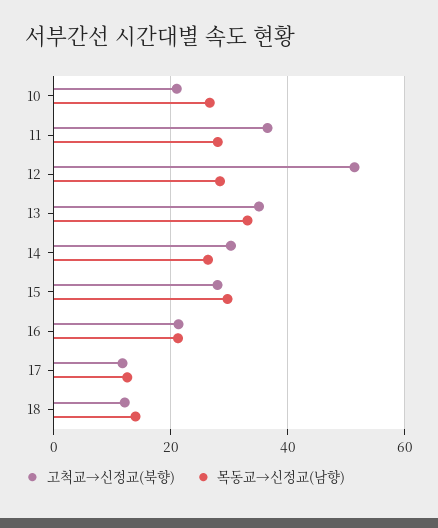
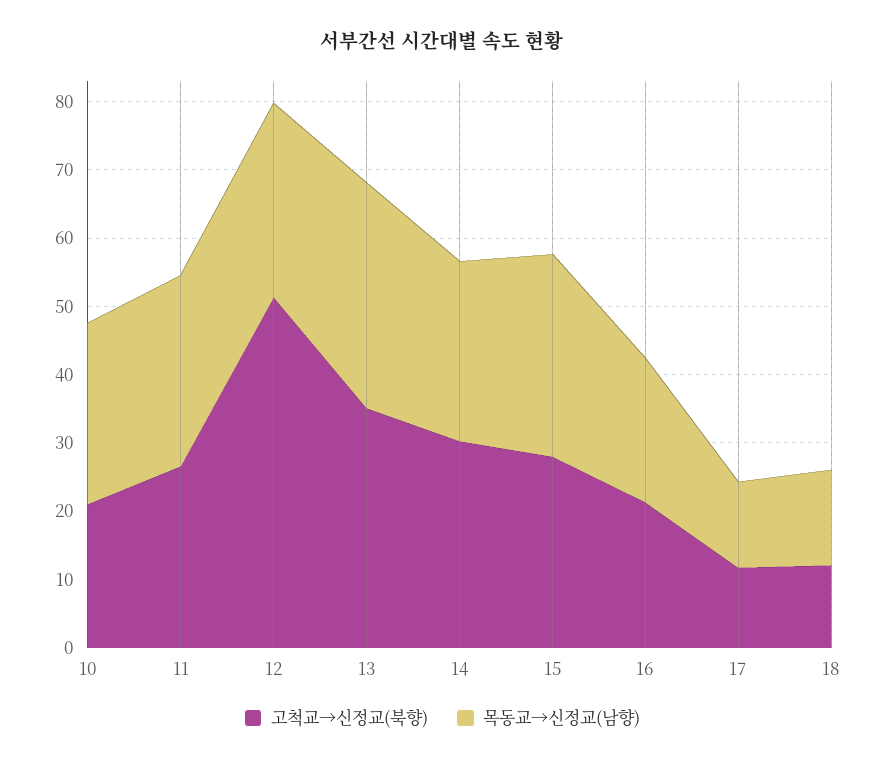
고척교→신정교(북향), 11: 36 -> 26

